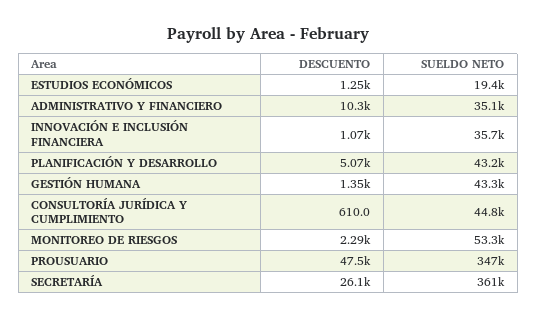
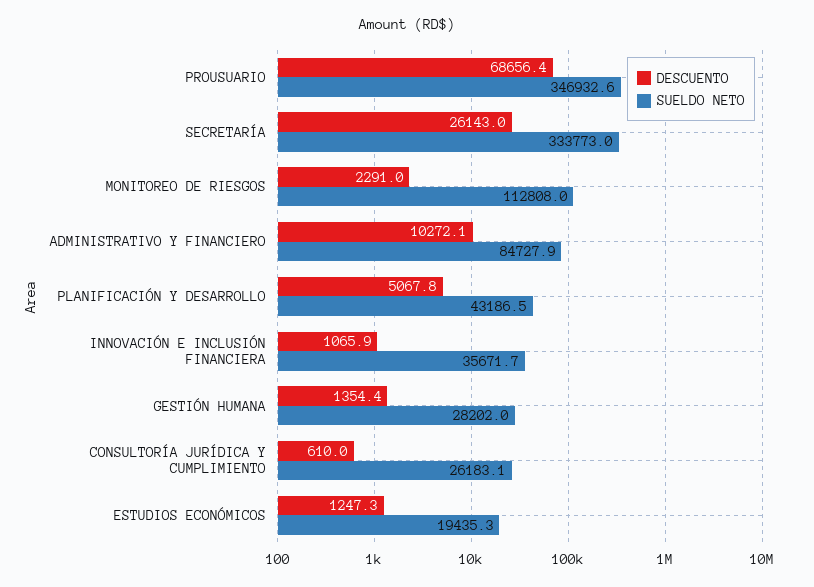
SUELDO NETO, ADMINISTRATIVO Y FINANCIERO: 35100 -> 84727.9
SUELDO NETO, GESTIÓN HUMANA: 43300 -> 28202
SUELDO NETO, CONSULTORÍA JURÍDICA Y CUMPLIMIENTO: 44800 -> 26183.1
SUELDO NETO, MONITOREO DE RIESGOS: 53300 -> 112808
DESCUENTO, PROUSUARIO: 47500 -> 68656.4
SUELDO NETO, SECRETARÍA: 361000 -> 333773

